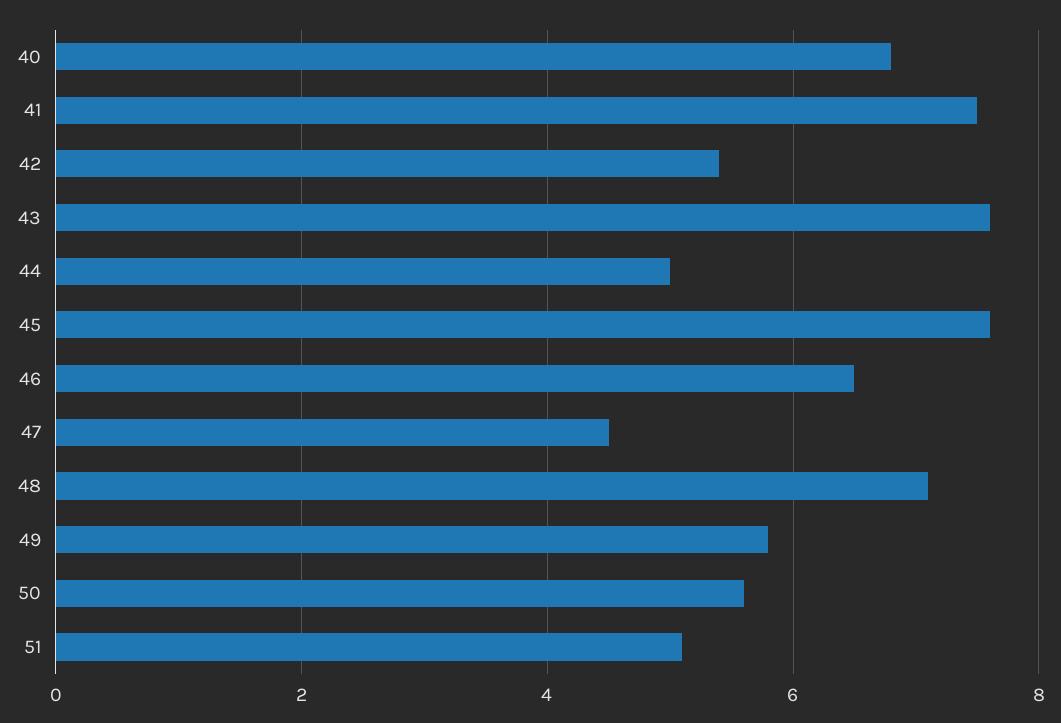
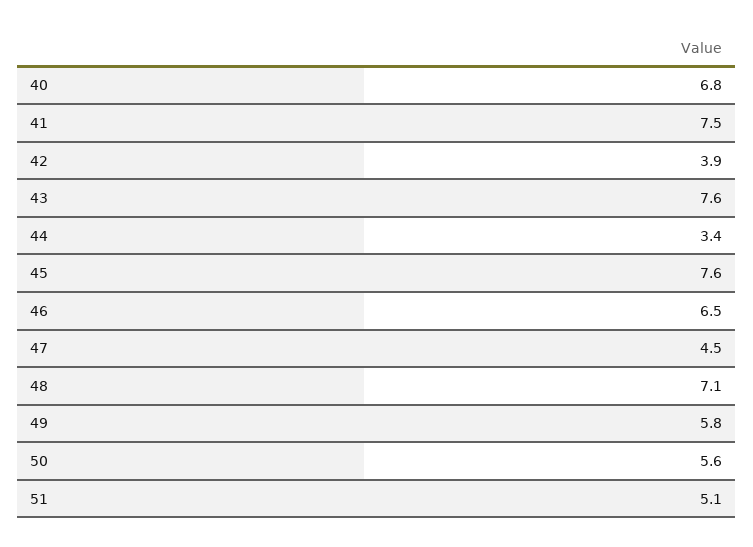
42: 5.5 -> 3.9
44: 5 -> 3.4

